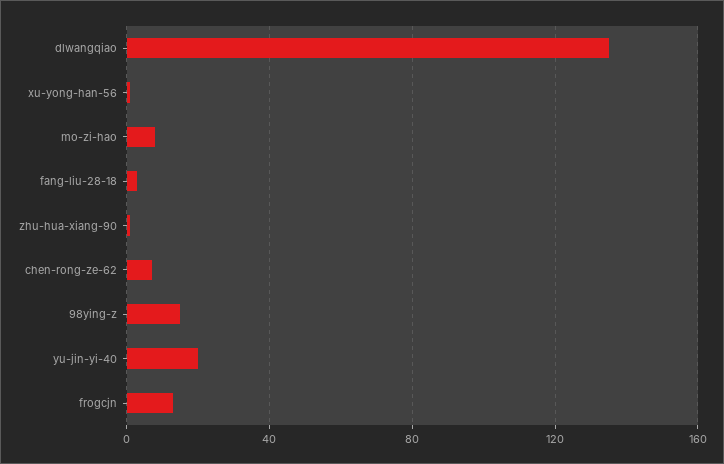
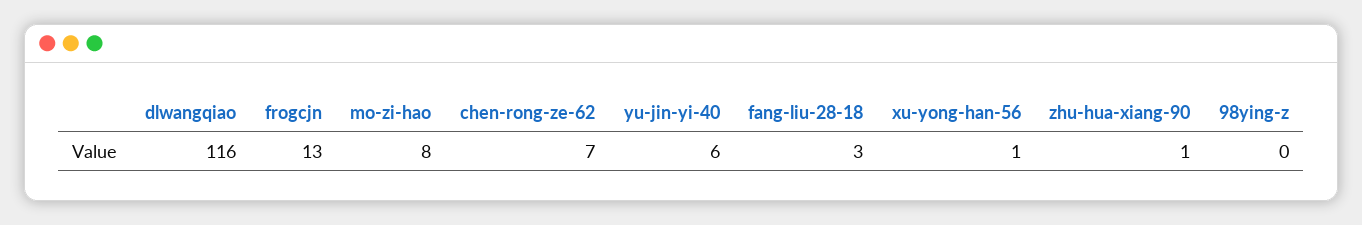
dlwangqiao: 135 -> 116
98ying-z: 15 -> 0
yu-jin-yi-40: 20 -> 6

